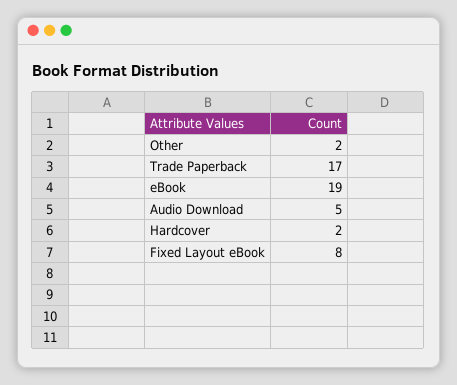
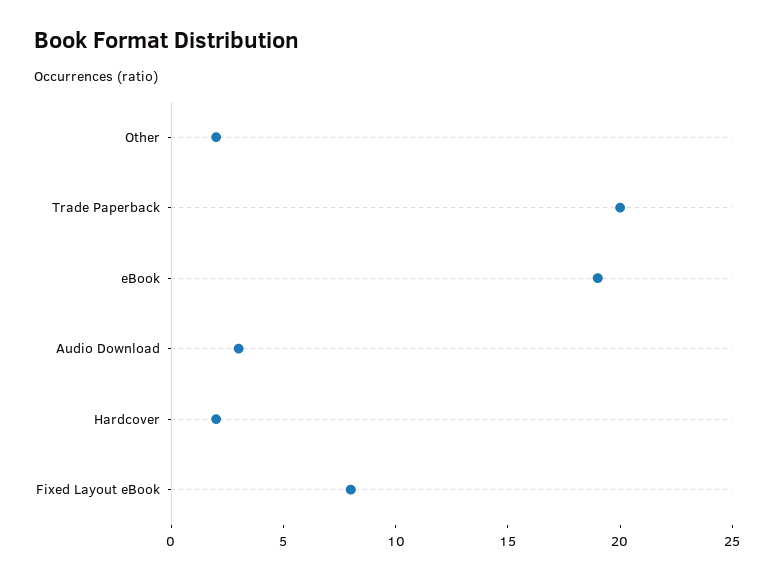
Trade Paperback: 17 -> 20
Audio Download: 5 -> 3

